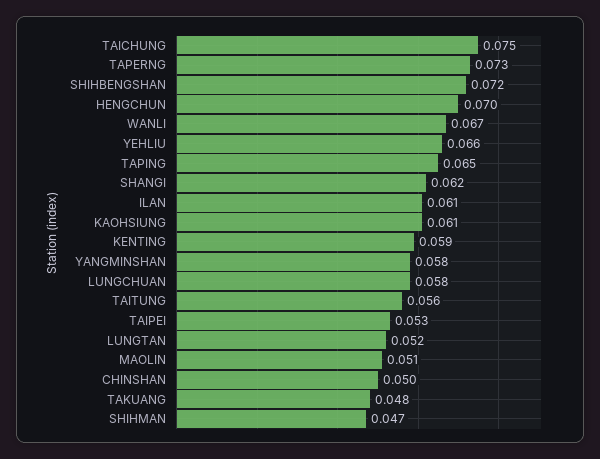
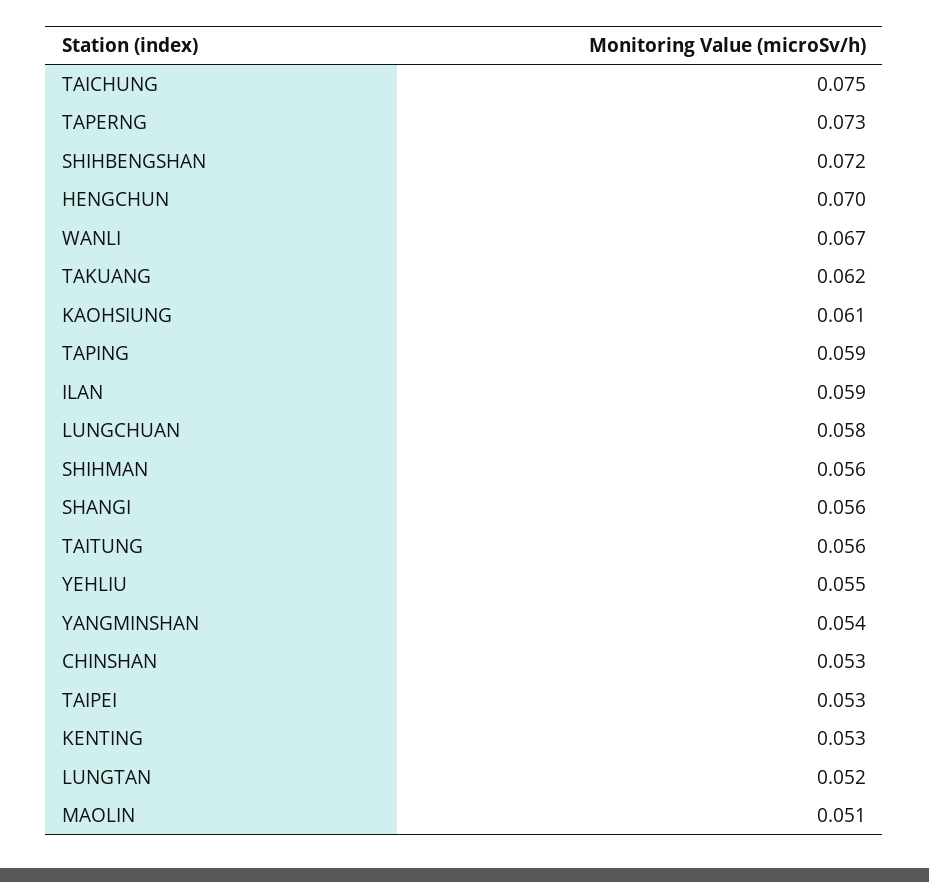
YEHLIU: 0.066 -> 0.055
TAPING: 0.065 -> 0.059
SHANGI: 0.062 -> 0.056
ILAN: 0.061 -> 0.059
KENTING: 0.059 -> 0.053
YANGMINSHAN: 0.058 -> 0.054
CHINSHAN: 0.05 -> 0.053
TAKUANG: 0.048 -> 0.062
SHIHMAN: 0.047 -> 0.056

